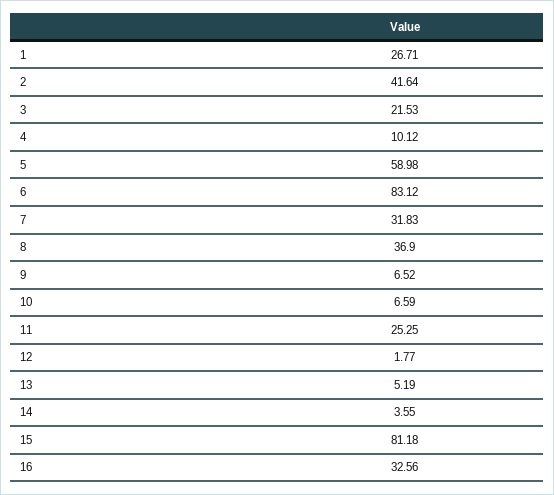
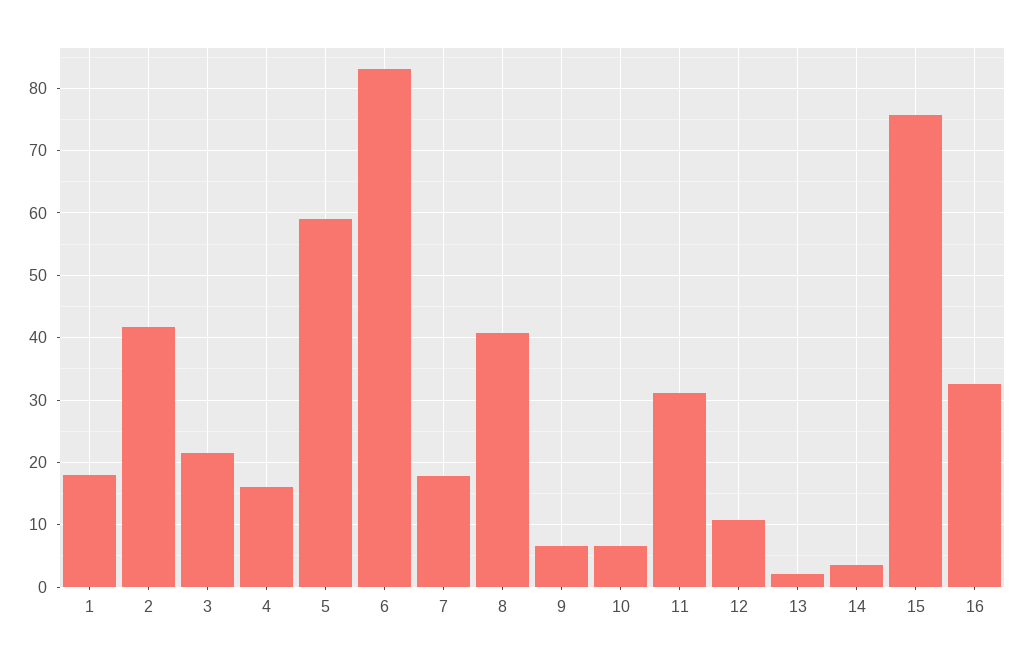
1: 26.71 -> 18
4: 10.12 -> 16
7: 31.83 -> 18
8: 36.9 -> 41
11: 25.25 -> 31
12: 1.77 -> 11
13: 5.19 -> 2
15: 81.18 -> 76

